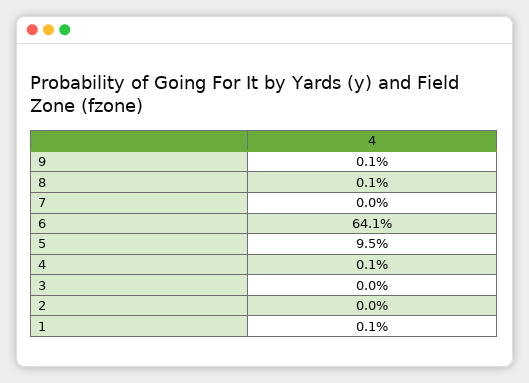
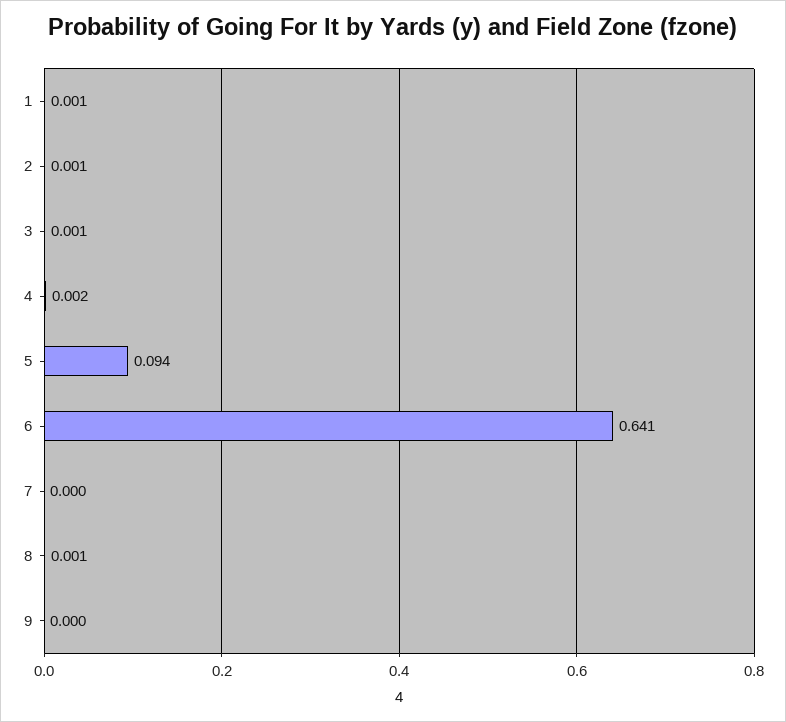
9: 0.001 -> 0
5: 0.095 -> 0.094
4: 0.001 -> 0.002
3: 0 -> 0.001
2: 0 -> 0.001

